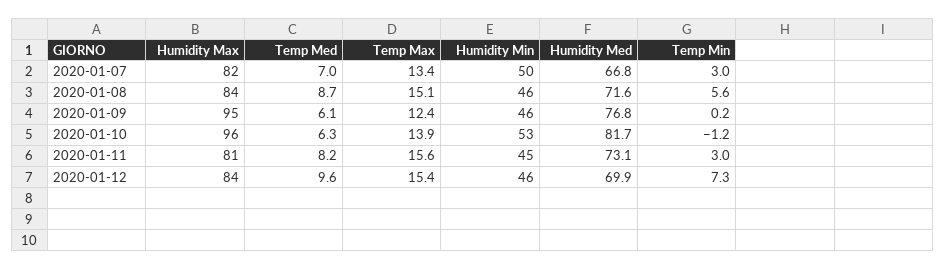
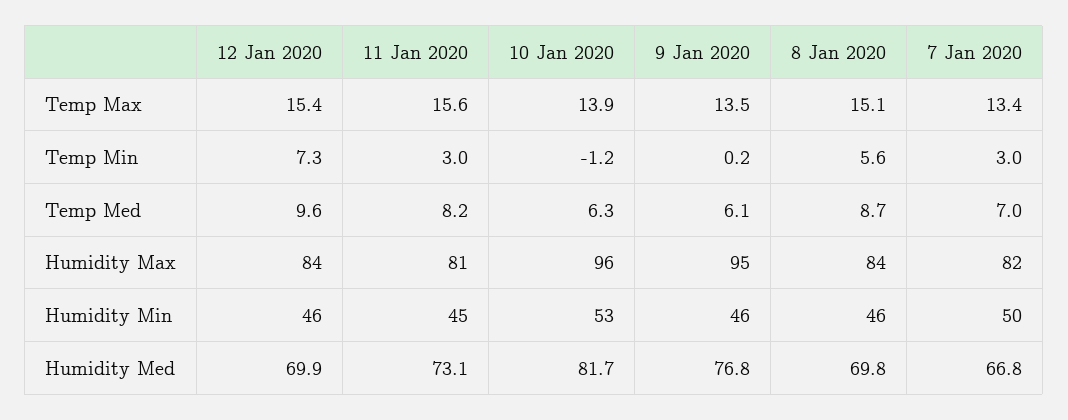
Humidity Med, 2020-01-08: 71.6 -> 69.8
Temp Max, 2020-01-09: 12.4 -> 13.5

